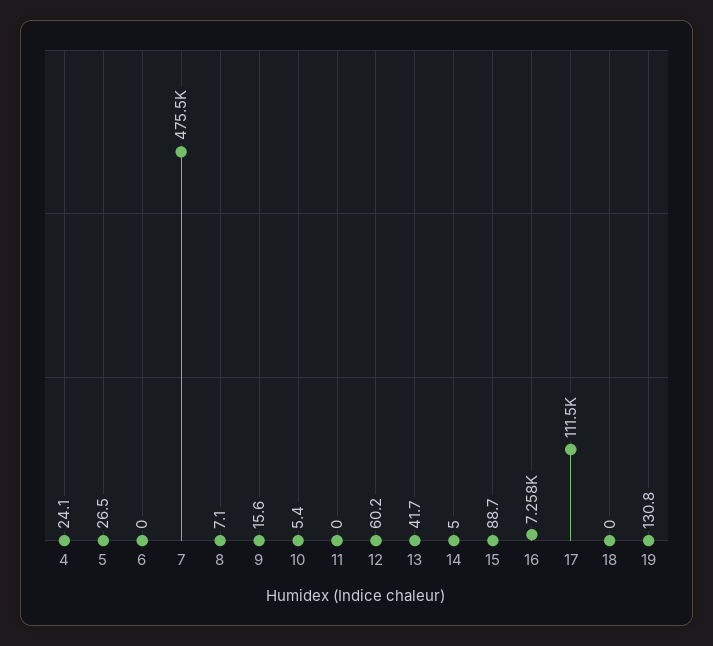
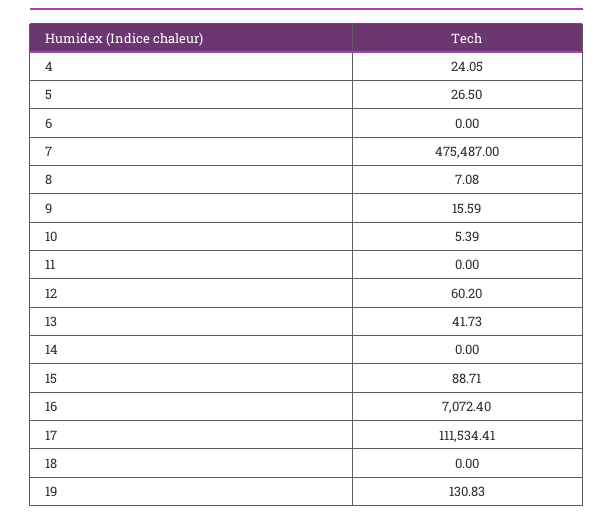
14: 5 -> 0
16: 7258 -> 7072.4

